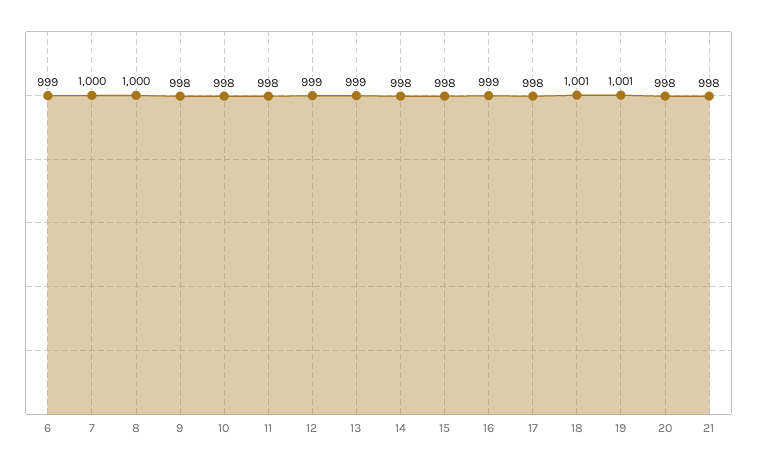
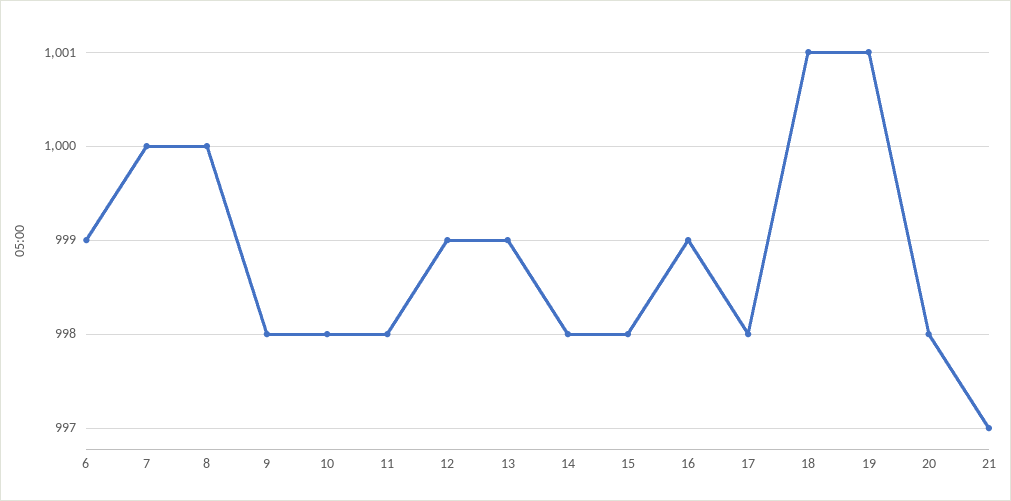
21: 998 -> 997

